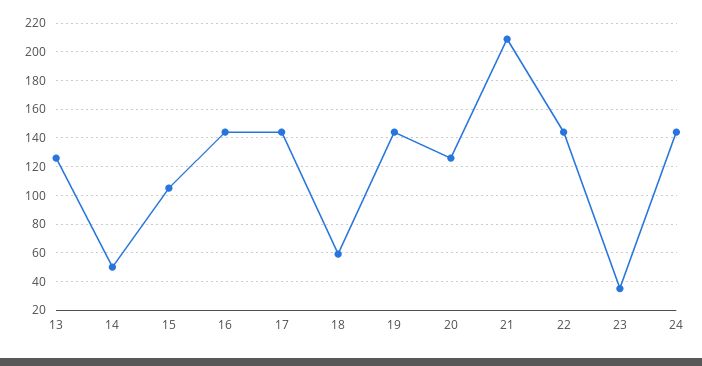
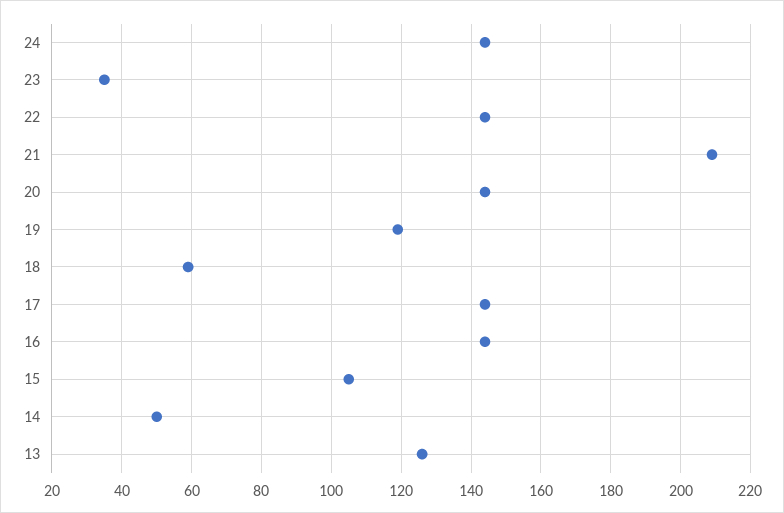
19: 145 -> 120
20: 125 -> 145

